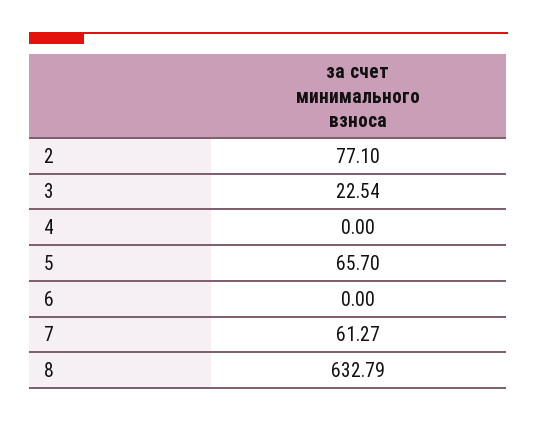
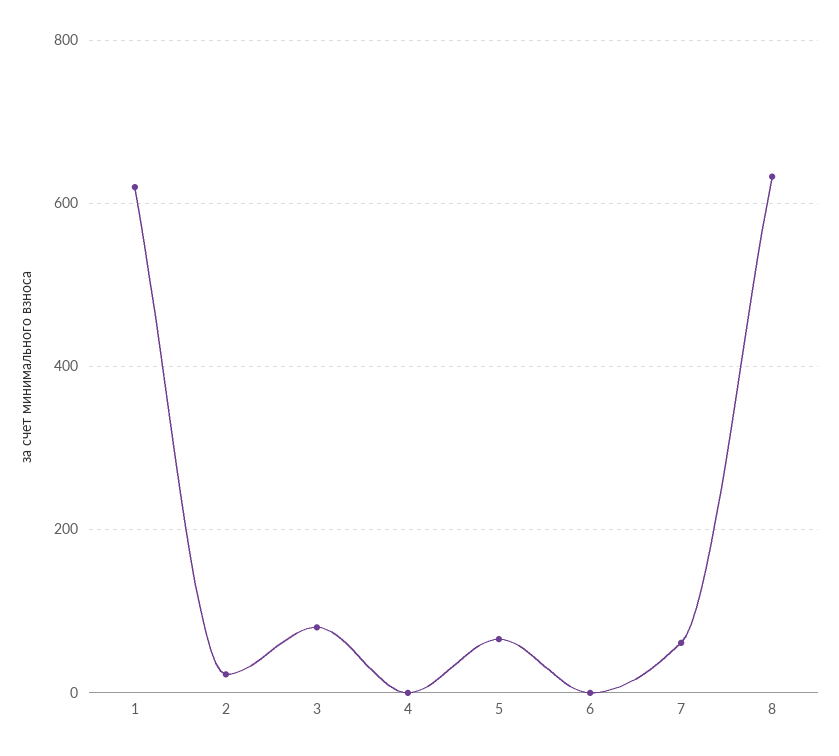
2: 77.1 -> 20
3: 22.54 -> 80
1: none -> 620

